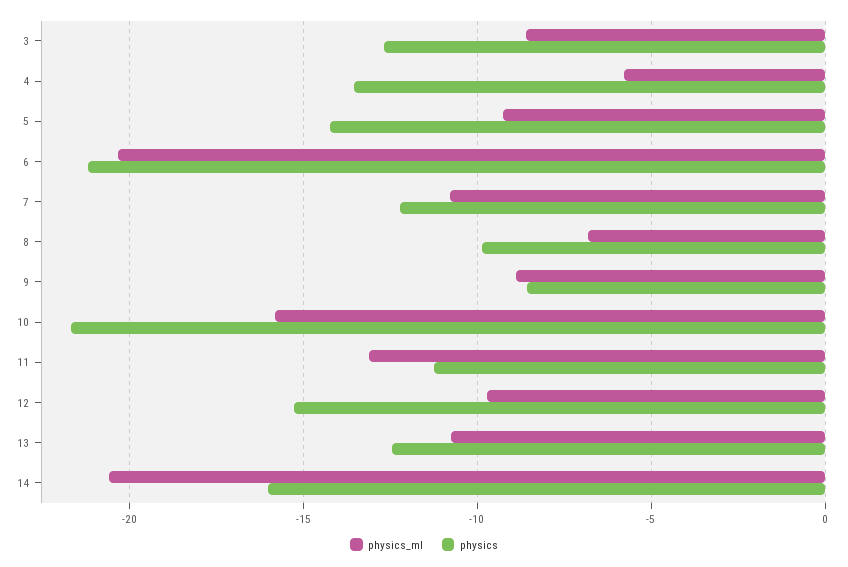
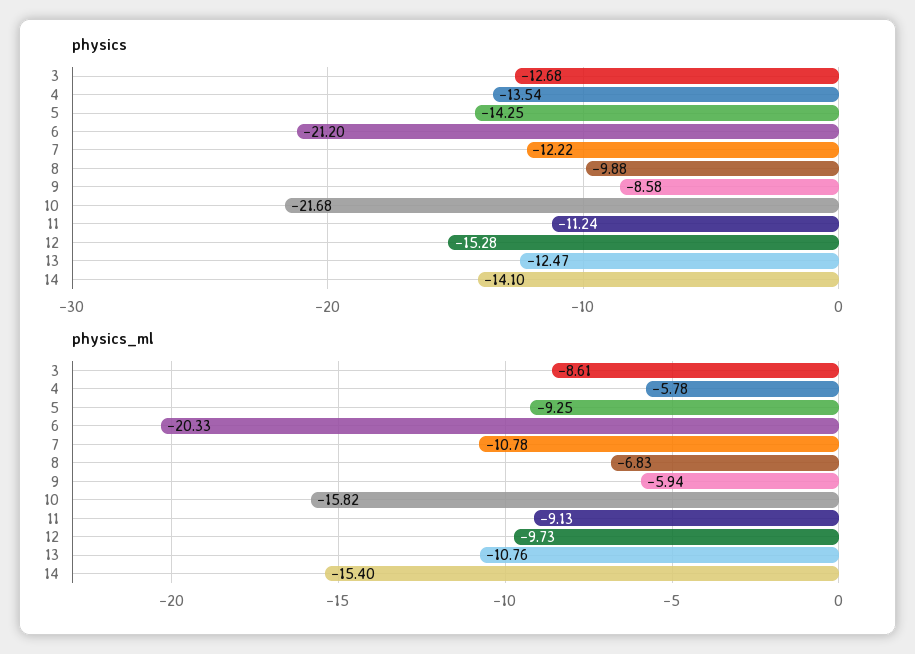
physics_ml, 9: -9 -> -5.94
physics_ml, 11: -13 -> -9.13
physics_ml, 14: -20.5 -> -15.4
physics, 14: -16 -> -14.1

